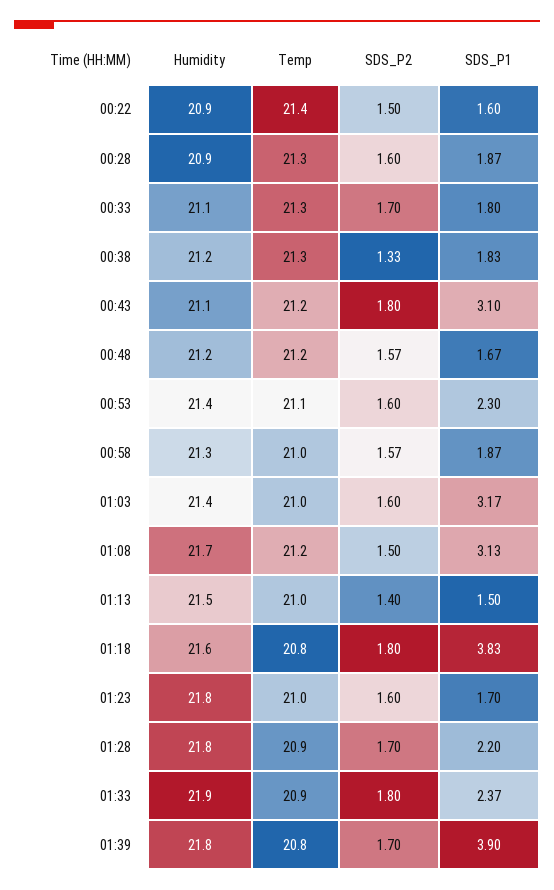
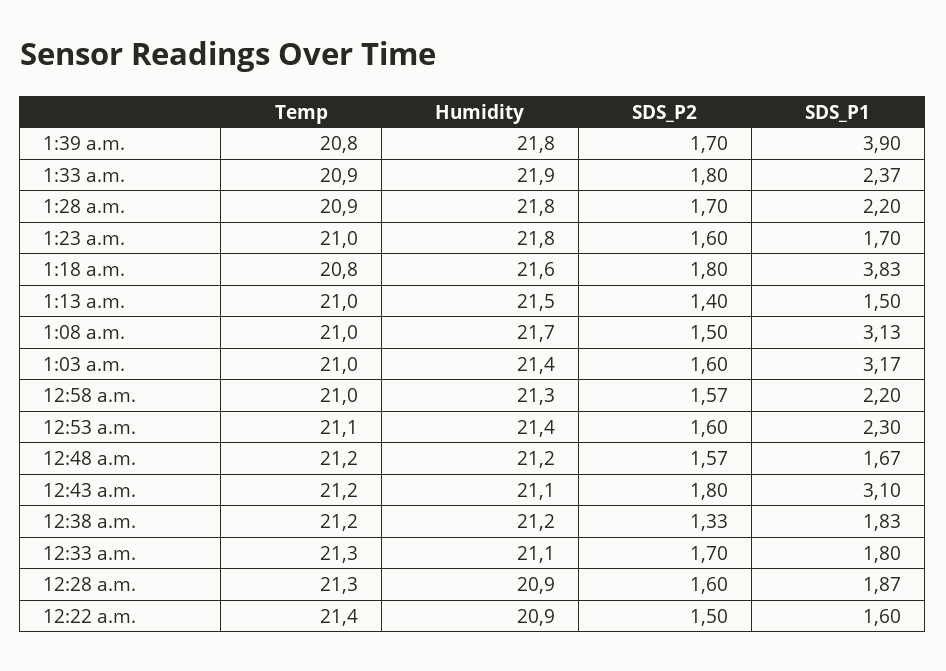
Temp, 00:38: 21.3 -> 21.2
SDS_P1, 00:58: 1.87 -> 2.2
Temp, 01:08: 21.2 -> 21

